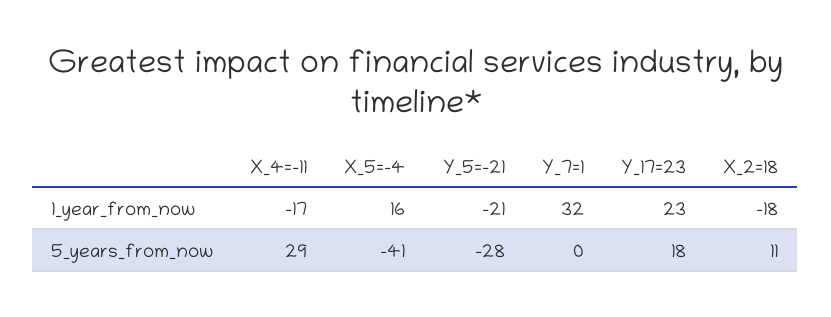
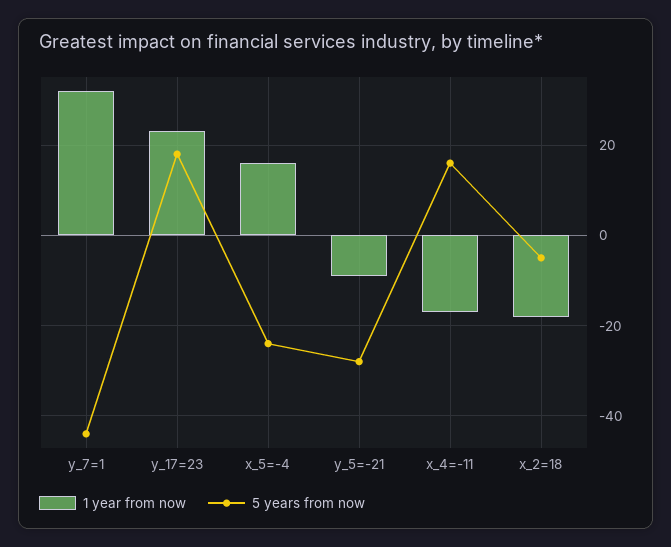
1_year_from_now, Y_5=-21: -21 -> -10
5_years_from_now, X_4=-11: 29 -> 15
5_years_from_now, X_5=-4: -41 -> -25
5_years_from_now, Y_7=1: 0 -> -45
5_years_from_now, X_2=18: 11 -> -5

